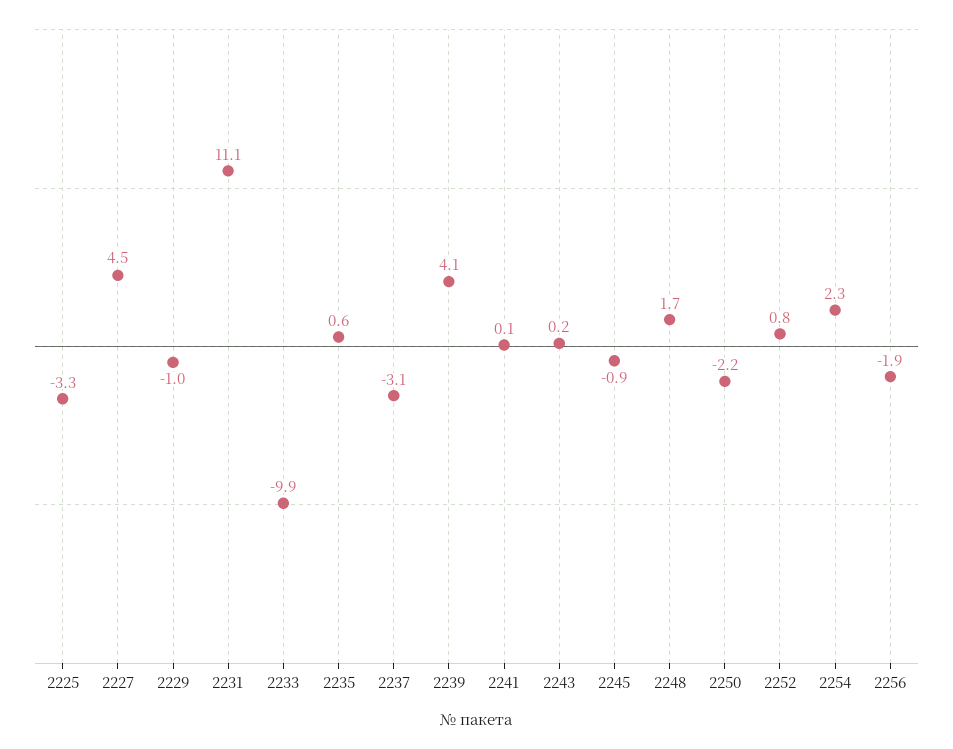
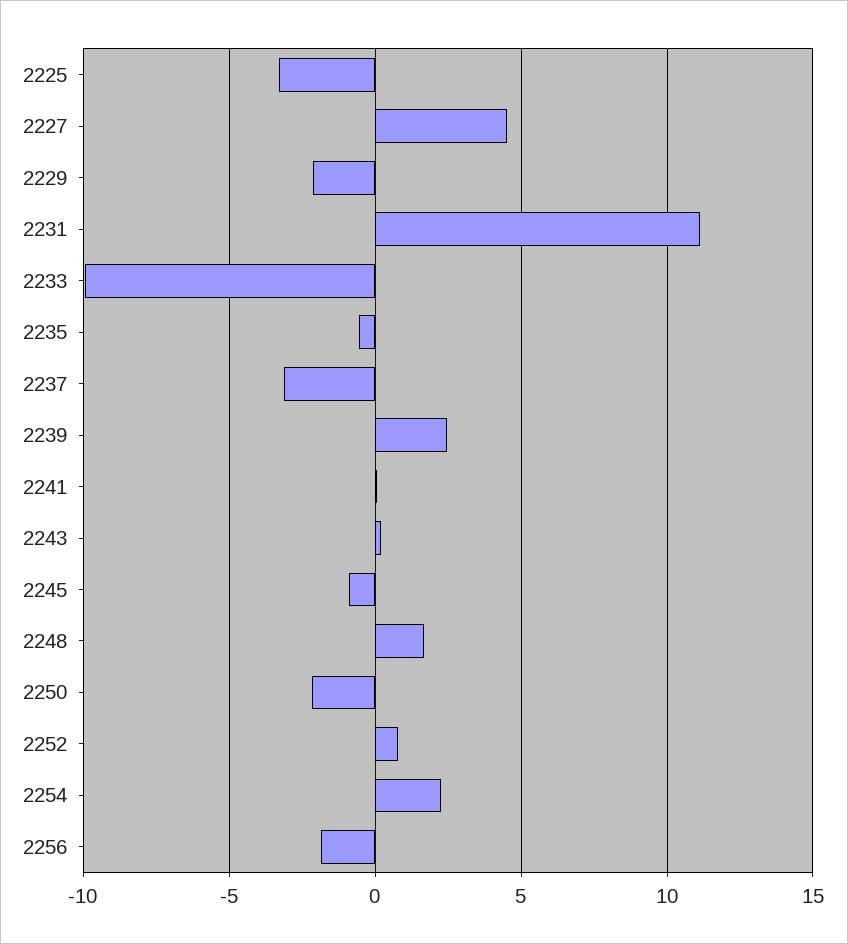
2229: -1 -> -2
2235: 0.6 -> -0.5
2239: 4.1 -> 2.5

